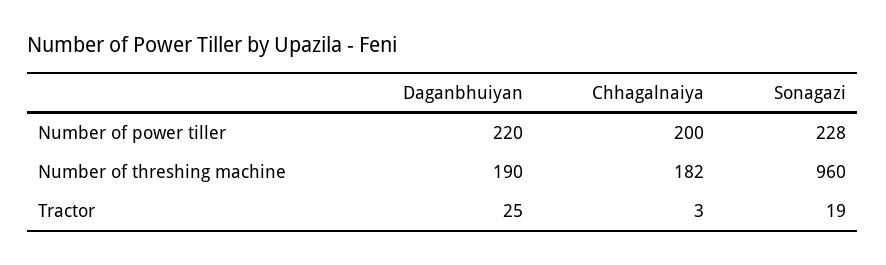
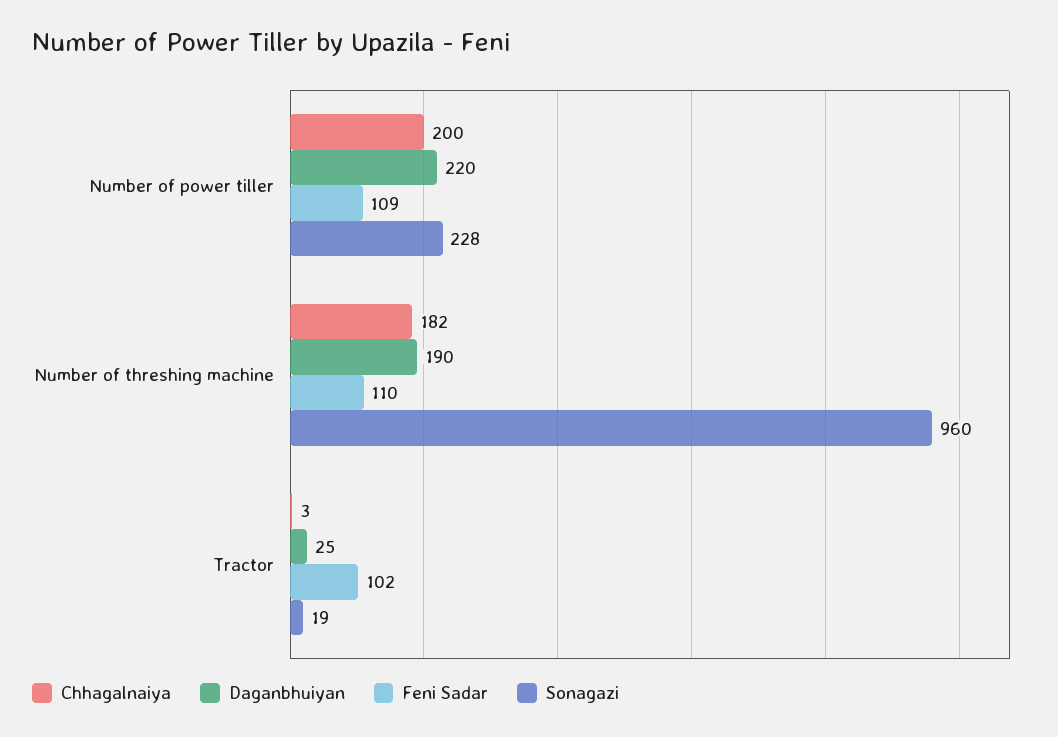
Feni Sadar, Number of power tiller: none -> 109
Feni Sadar, Number of threshing machine: none -> 110
Feni Sadar, Tractor: none -> 102

